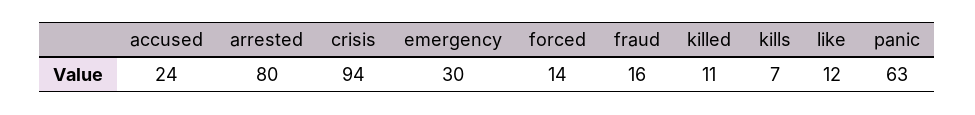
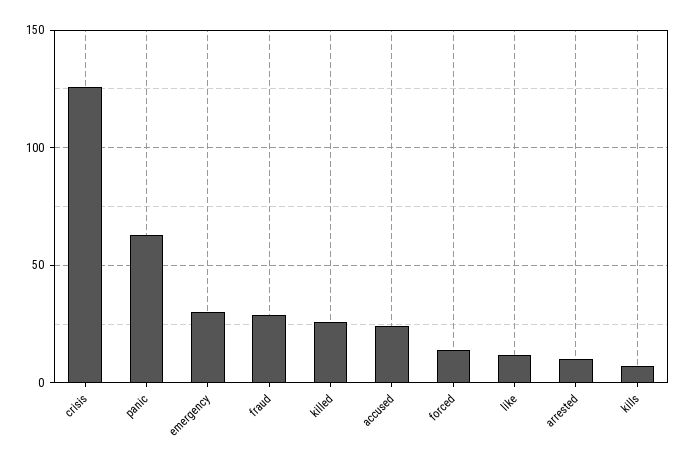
arrested: 80 -> 10
crisis: 94 -> 125
fraud: 16 -> 30
killed: 11 -> 25

